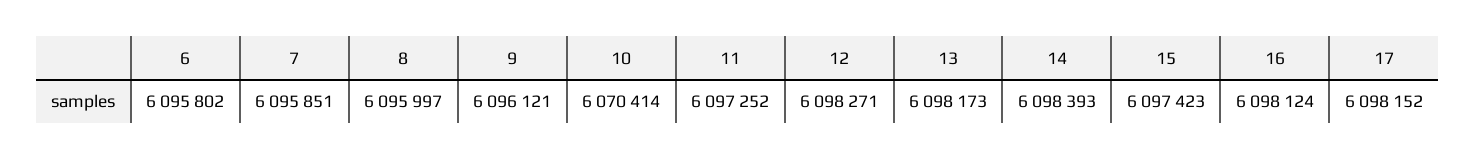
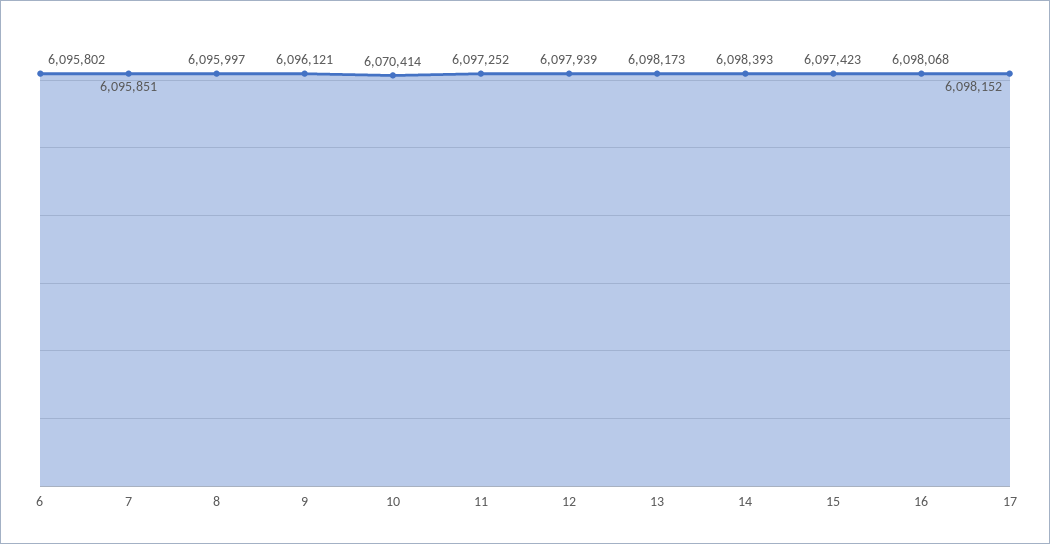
12: 6098271 -> 6097939
16: 6098124 -> 6098068

